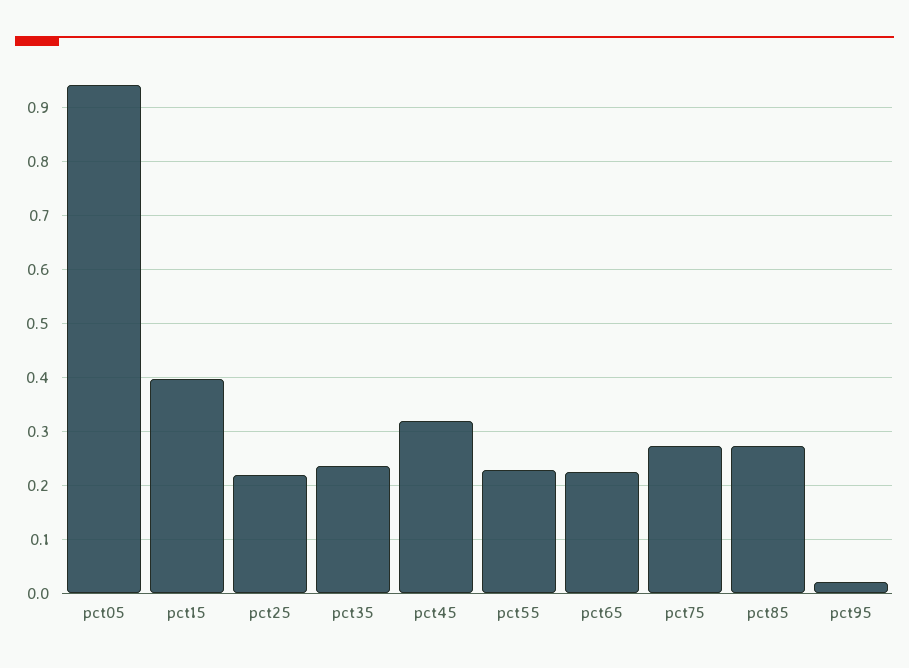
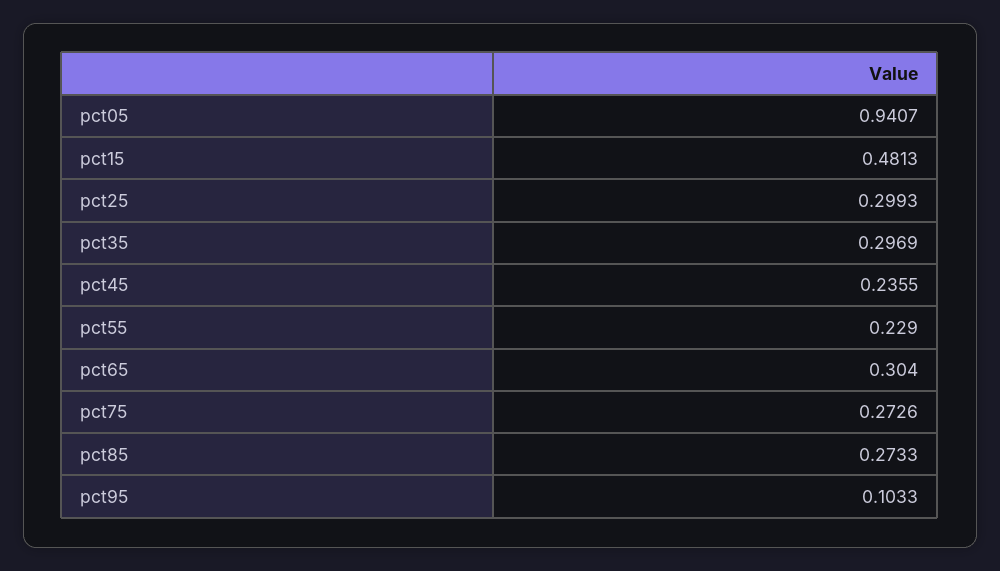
pct15: 0.4 -> 0.4813
pct25: 0.22 -> 0.2993
pct35: 0.24 -> 0.2969
pct45: 0.32 -> 0.2355
pct65: 0.22 -> 0.304
pct95: 0.02 -> 0.1033

